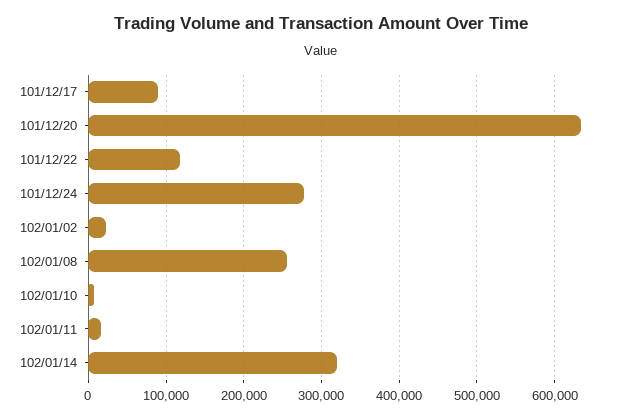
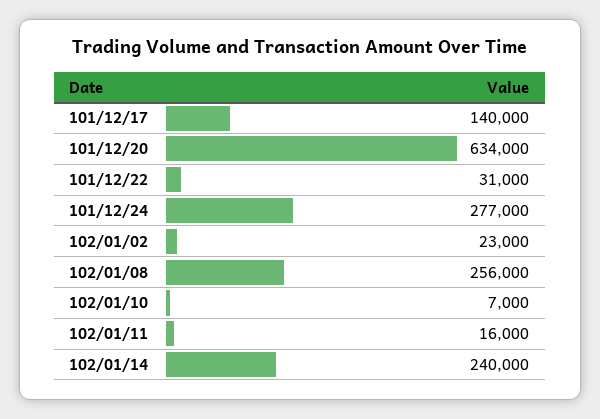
101/12/17: 90000 -> 140000
101/12/22: 120000 -> 31000
102/01/14: 320000 -> 240000

